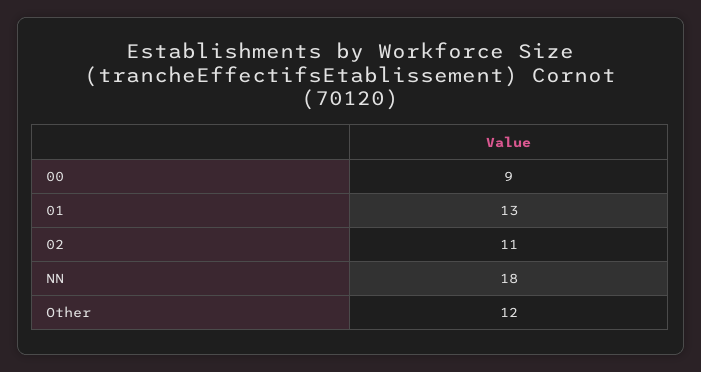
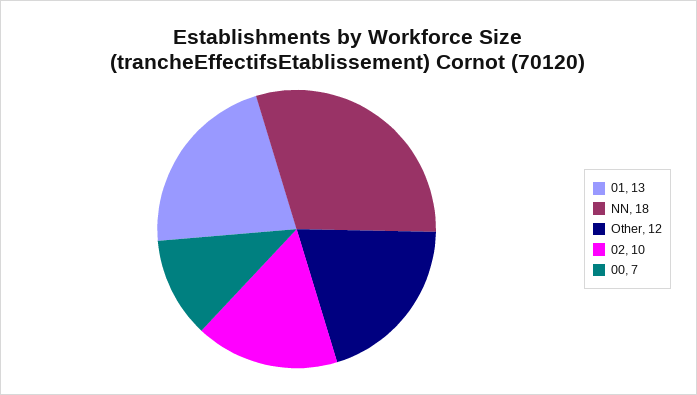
00: 9 -> 7
02: 11 -> 10

